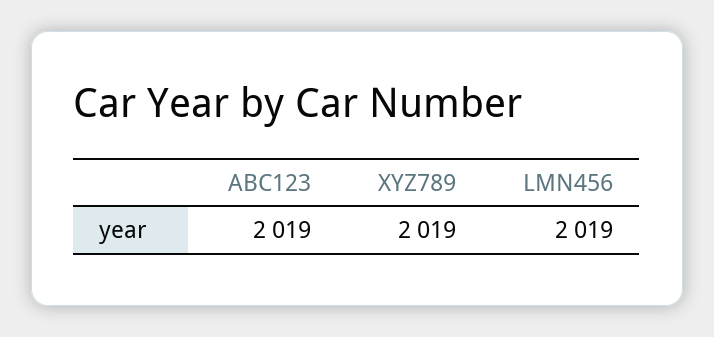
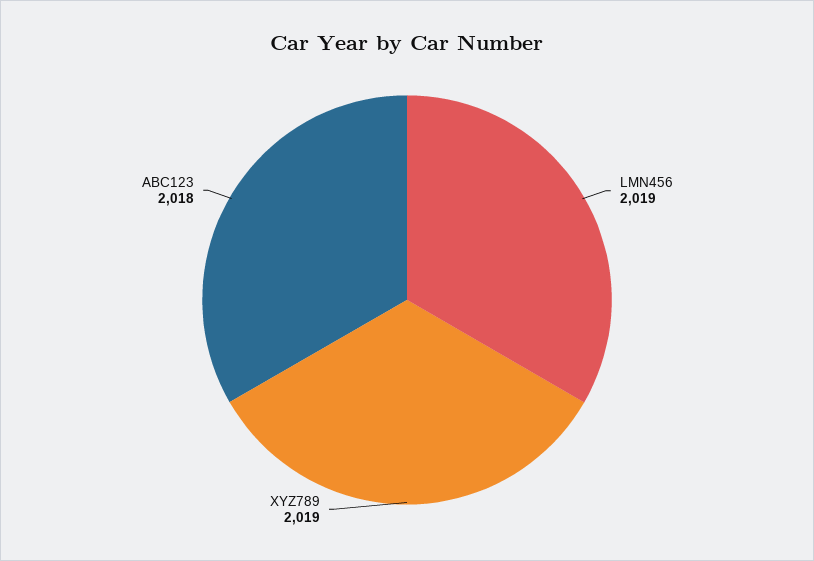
ABC123: 2019 -> 2018

